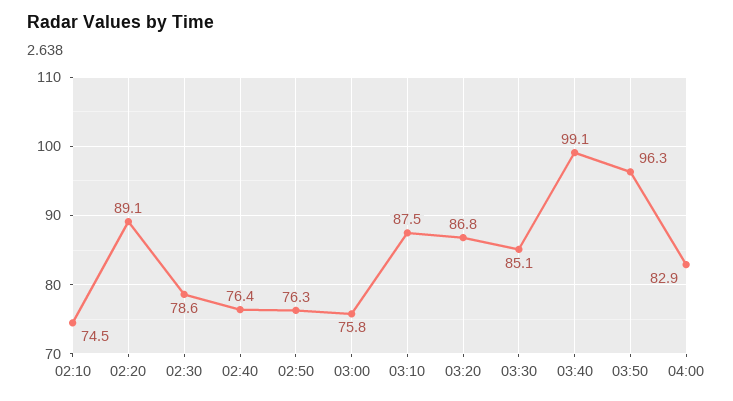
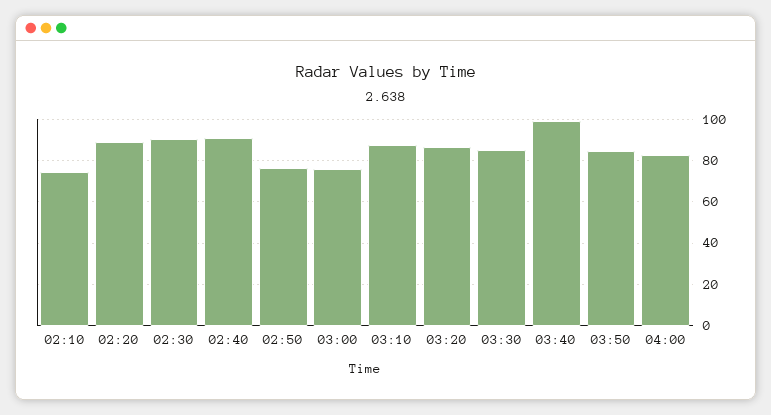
02:30: 78.6 -> 90
02:40: 76.4 -> 90
03:50: 96.3 -> 85

